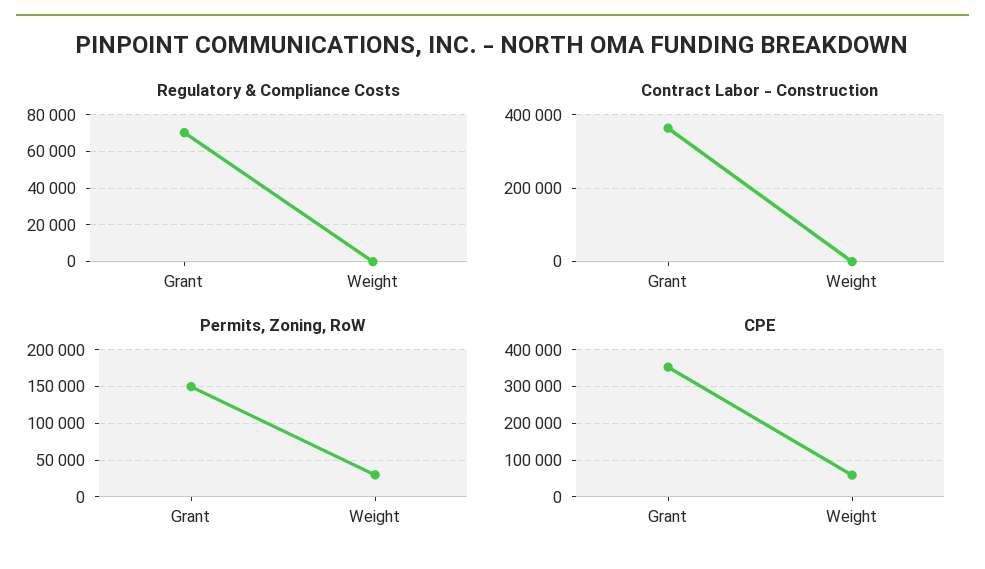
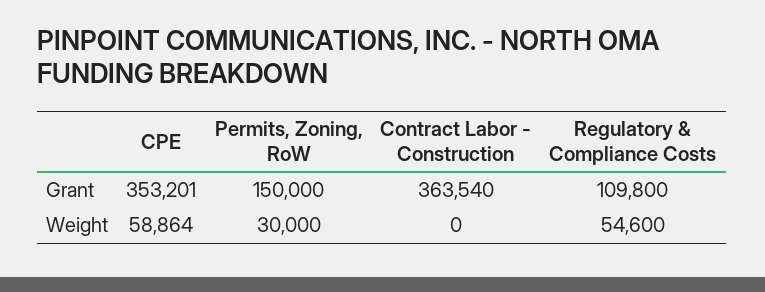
Regulatory & Compliance Costs, Grant: 70000 -> 109800
Regulatory & Compliance Costs, Weight: 0 -> 54600

